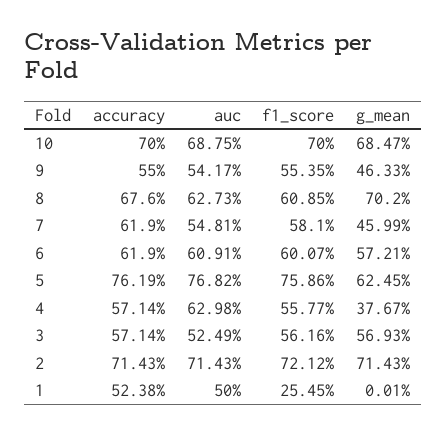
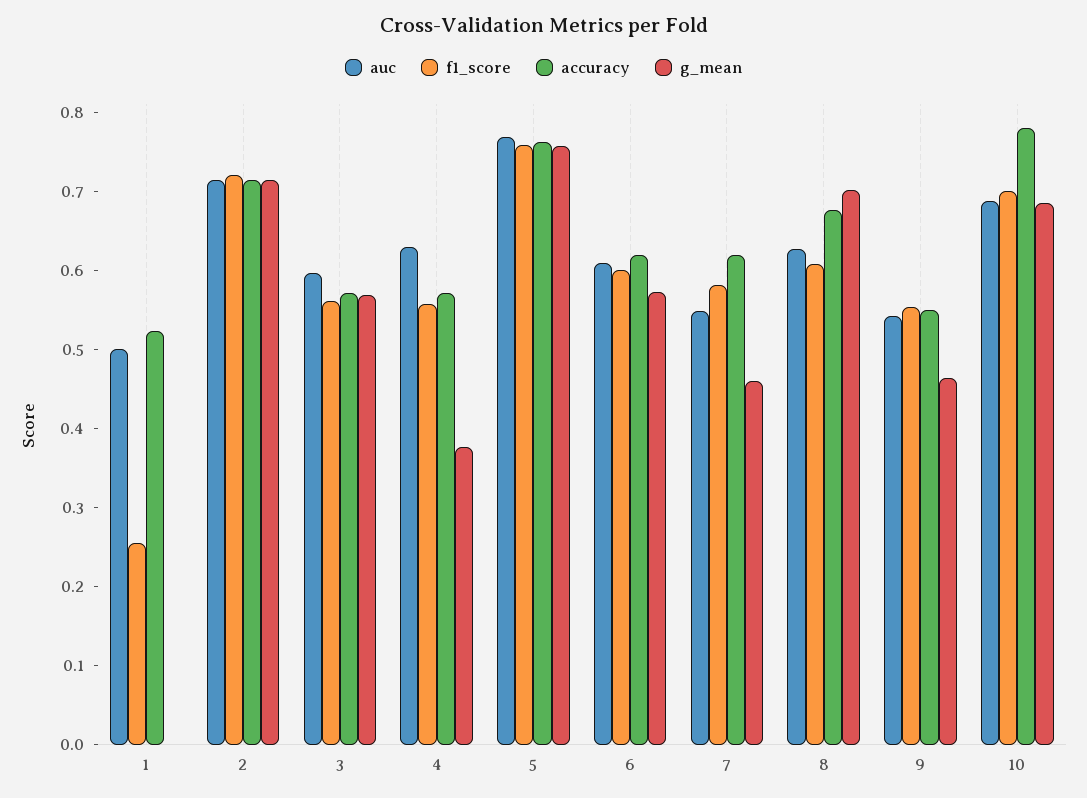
accuracy, 10: 0.7 -> 0.78
g_mean, 5: 0.6245 -> 0.76
auc, 3: 0.5249 -> 0.6

